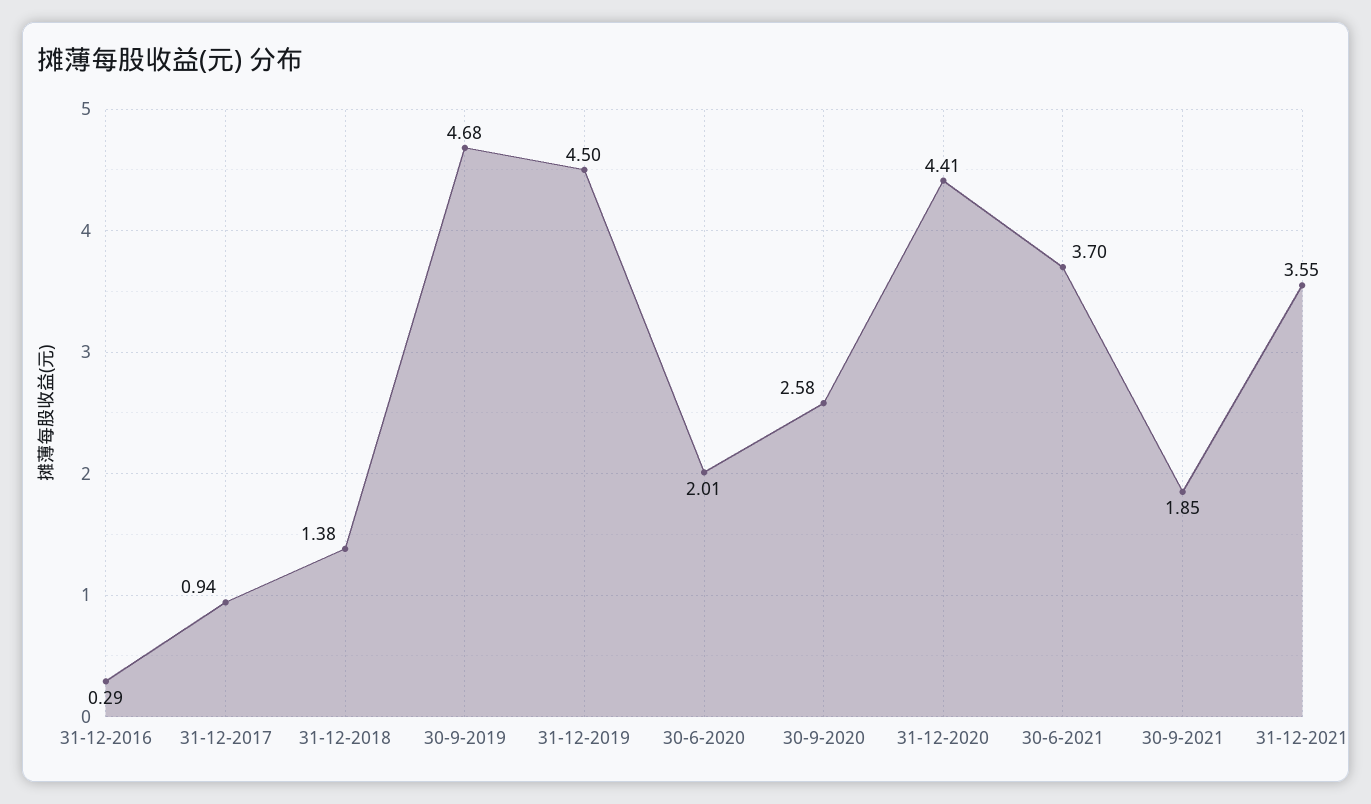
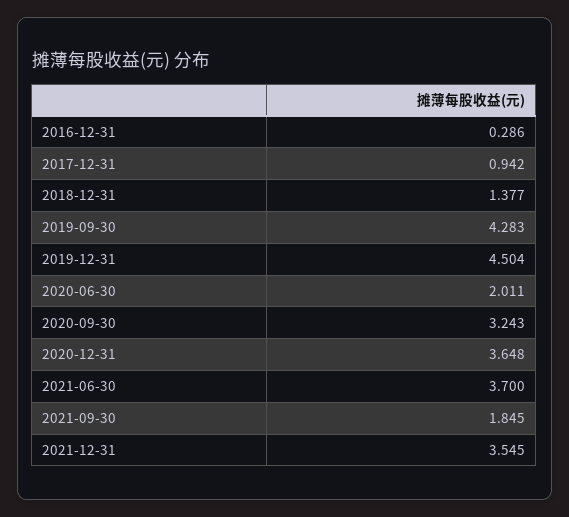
30-9-2019: 4.68 -> 4.283
30-9-2020: 2.58 -> 3.243
31-12-2020: 4.41 -> 3.648

